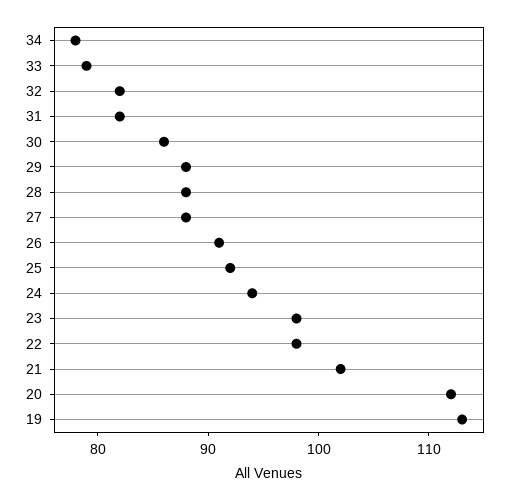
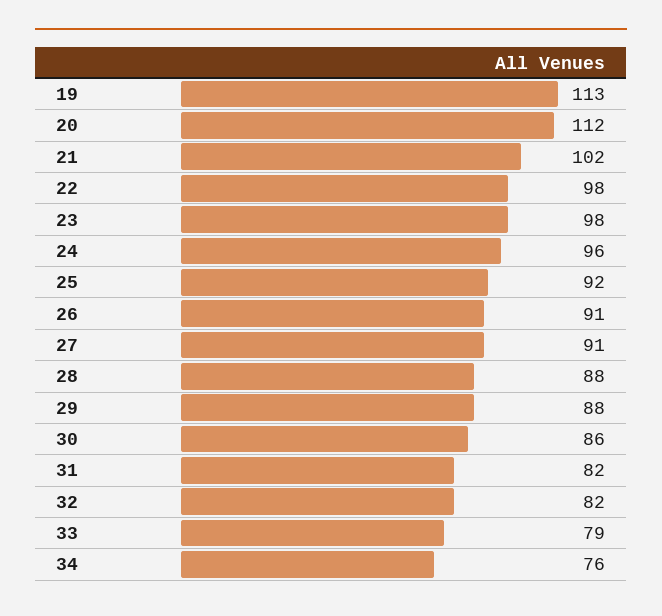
34: 78 -> 76
27: 88 -> 91
24: 94 -> 96

